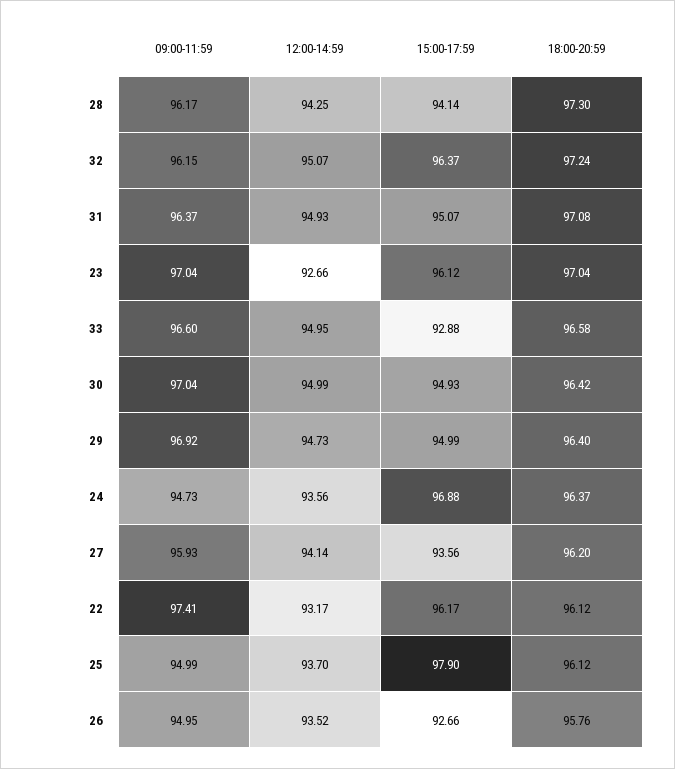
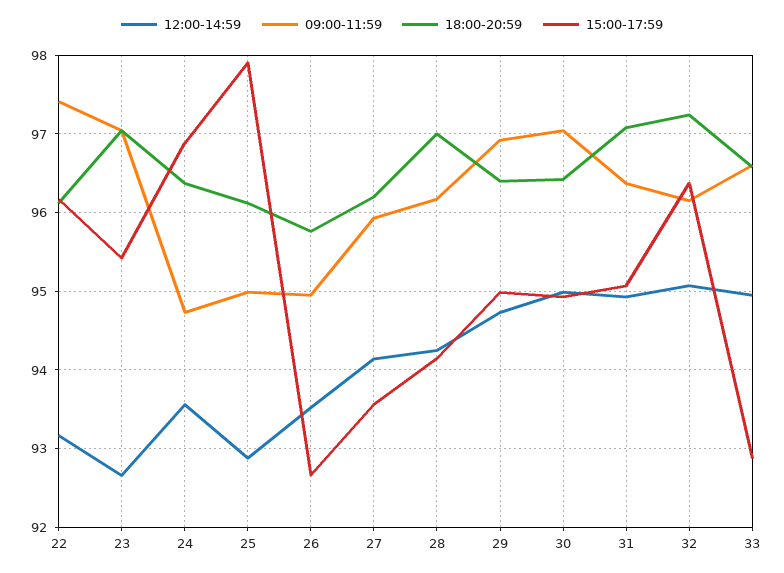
18:00-20:59, 28: 97.3 -> 97
15:00-17:59, 23: 96.12 -> 95.4
12:00-14:59, 25: 93.7 -> 92.9

